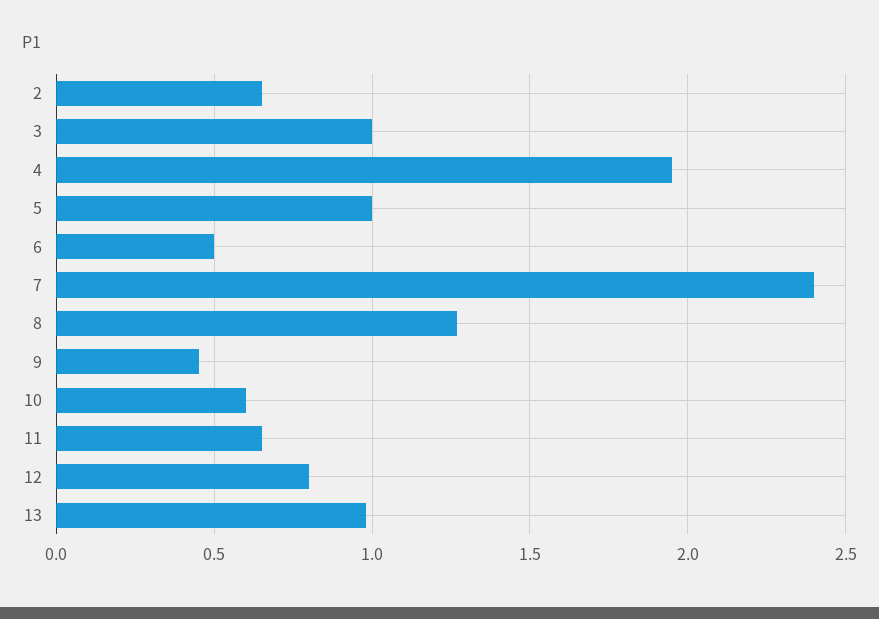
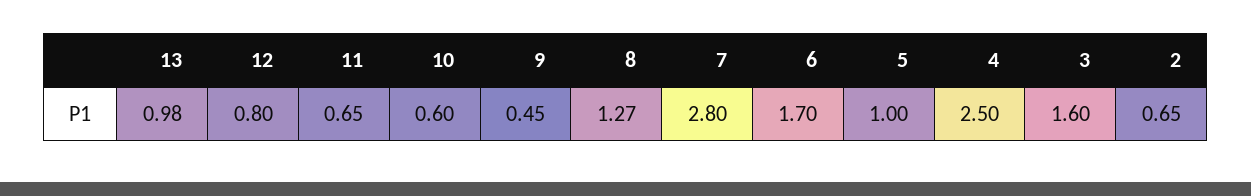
3: 1 -> 1.6
4: 1.95 -> 2.5
6: 0.5 -> 1.7
7: 2.4 -> 2.8

